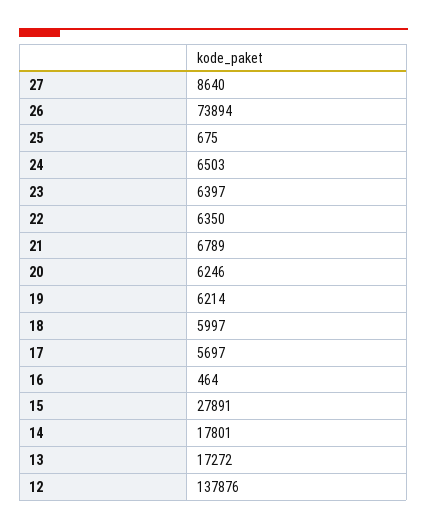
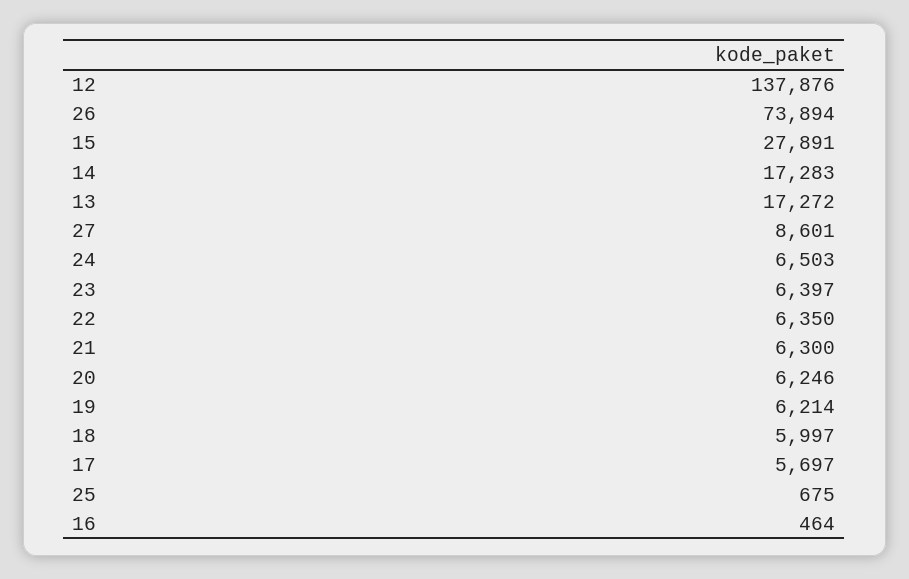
27: 8640 -> 8601
21: 6789 -> 6300
14: 17801 -> 17283

